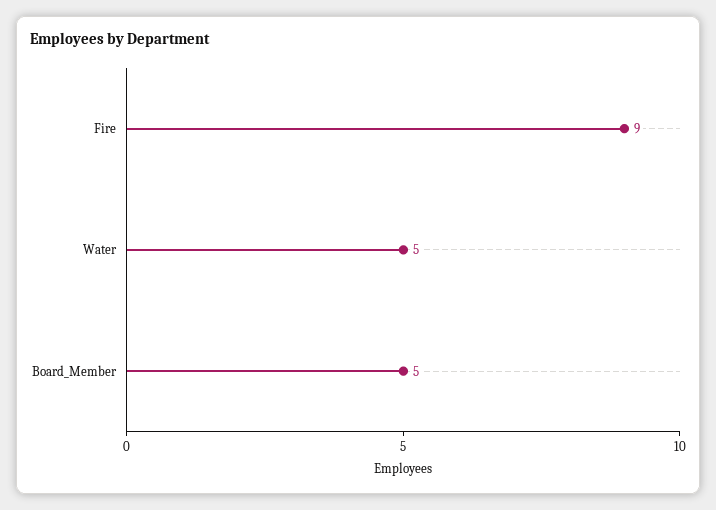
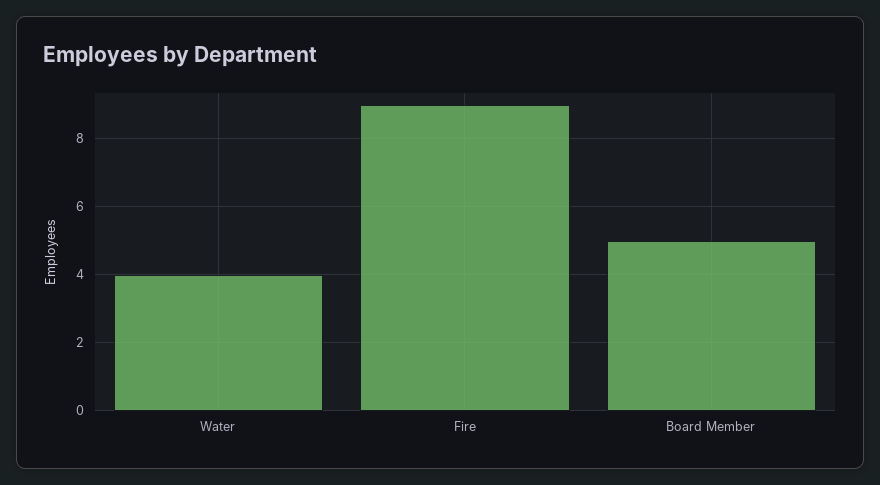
Water: 5 -> 4

